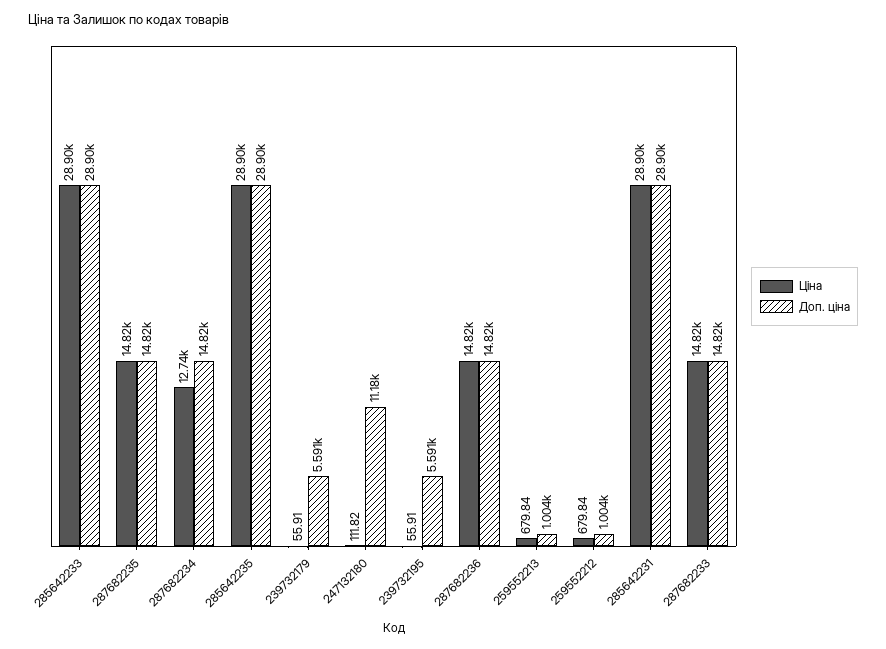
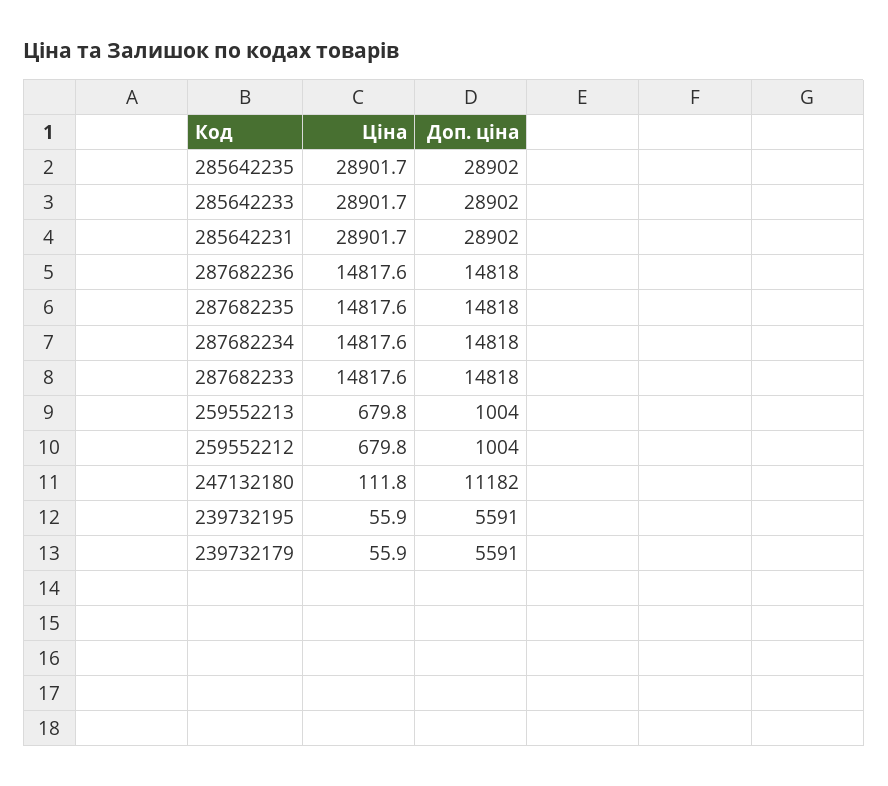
Ціна, 287682234: 12740 -> 14817.6

